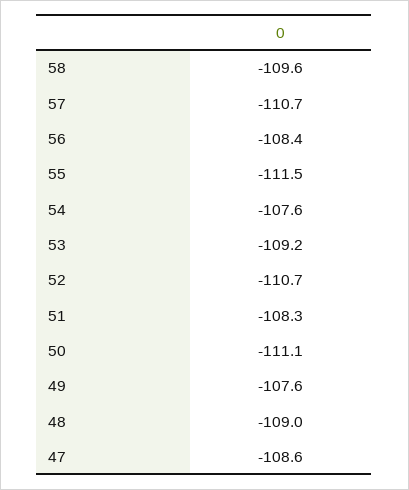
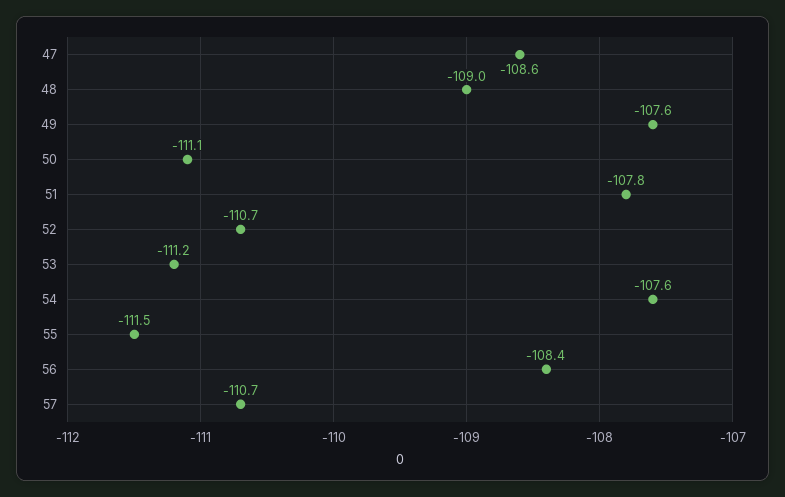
58: -109.6 -> none
53: -109.2 -> -111.2
51: -108.3 -> -107.8

